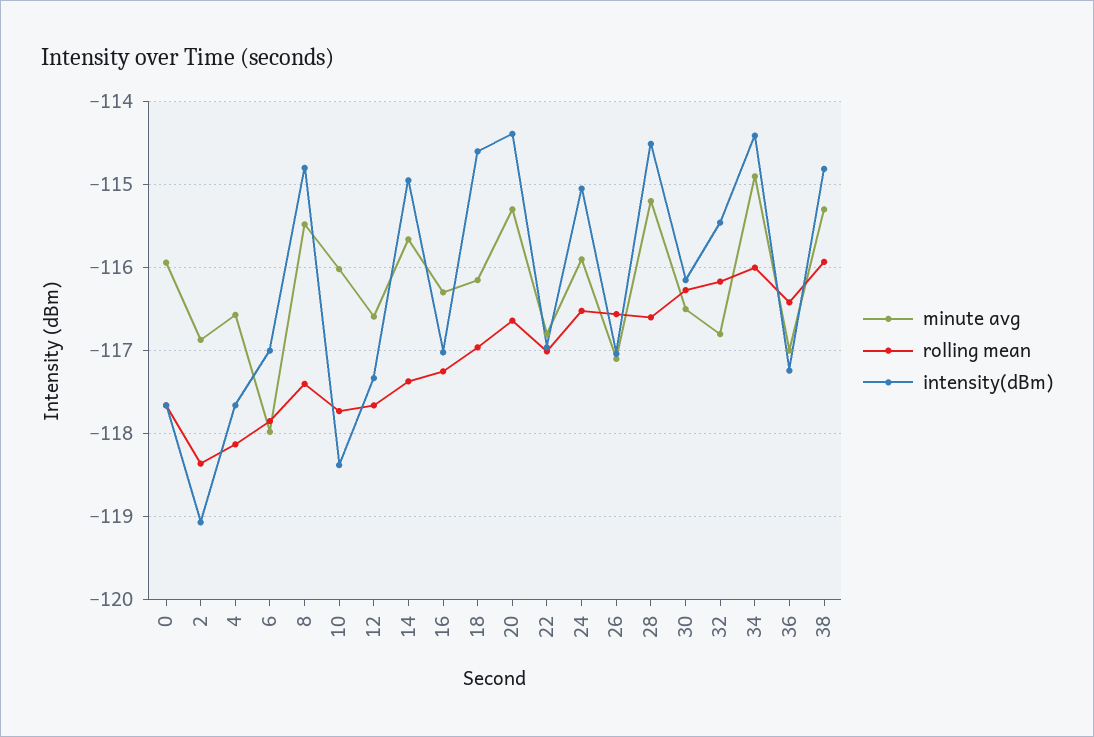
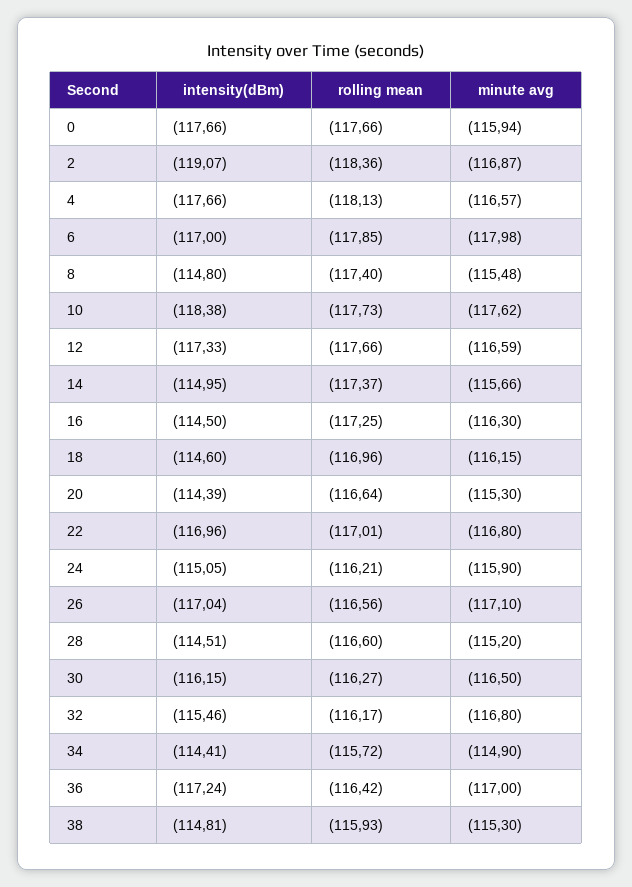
minute avg, 10: -116 -> -117.62
intensity(dBm), 16: -117 -> -114.5
rolling mean, 24: -116.5 -> -116.21
rolling mean, 34: -116 -> -115.72

